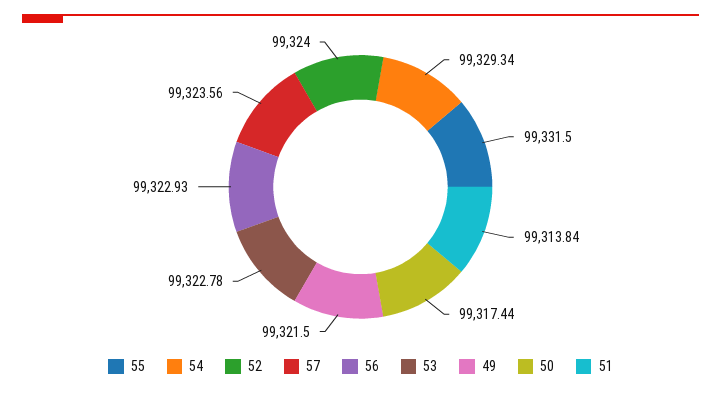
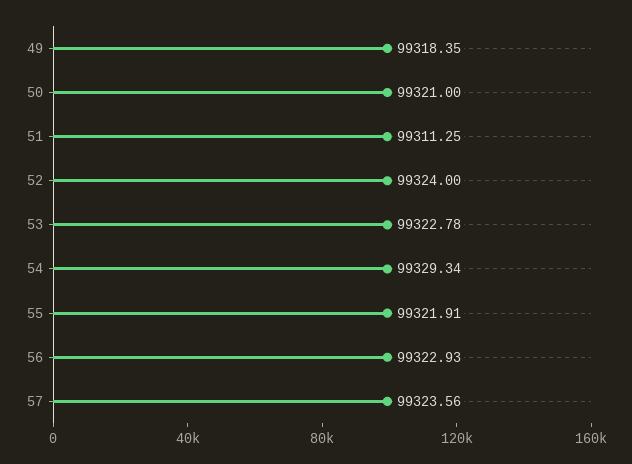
55: 99331.5 -> 99321.91
49: 99321.5 -> 99318.35
50: 99317.44 -> 99321
51: 99313.84 -> 99311.25

